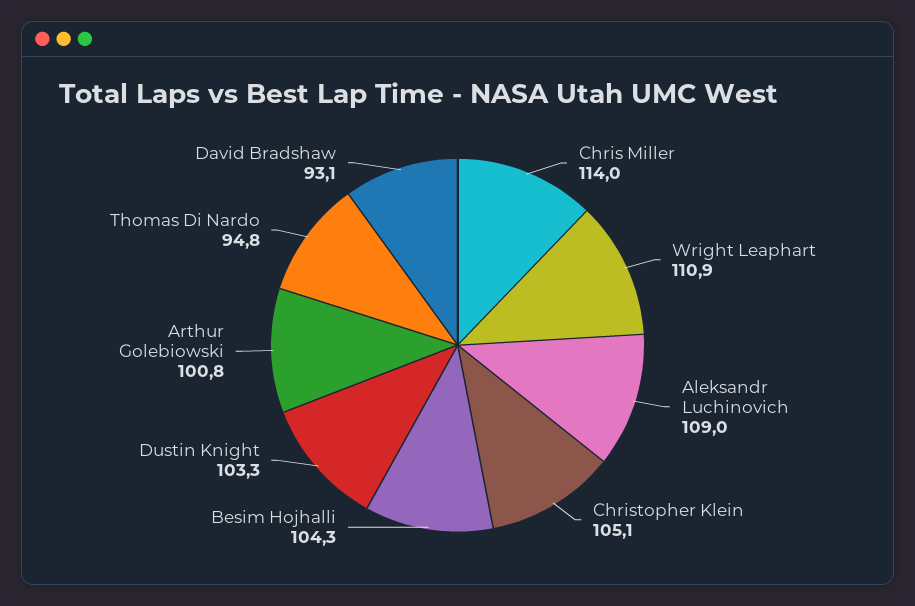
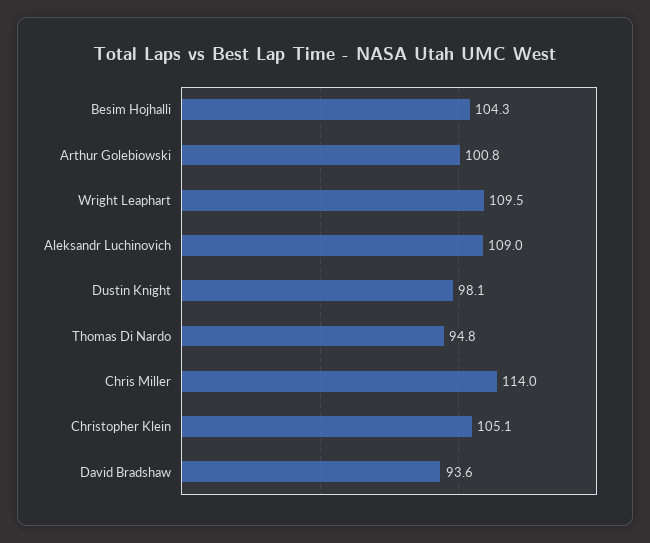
Wright Leaphart: 110.9 -> 109.5
Dustin Knight: 103.3 -> 98.1
David Bradshaw: 93.1 -> 93.6

